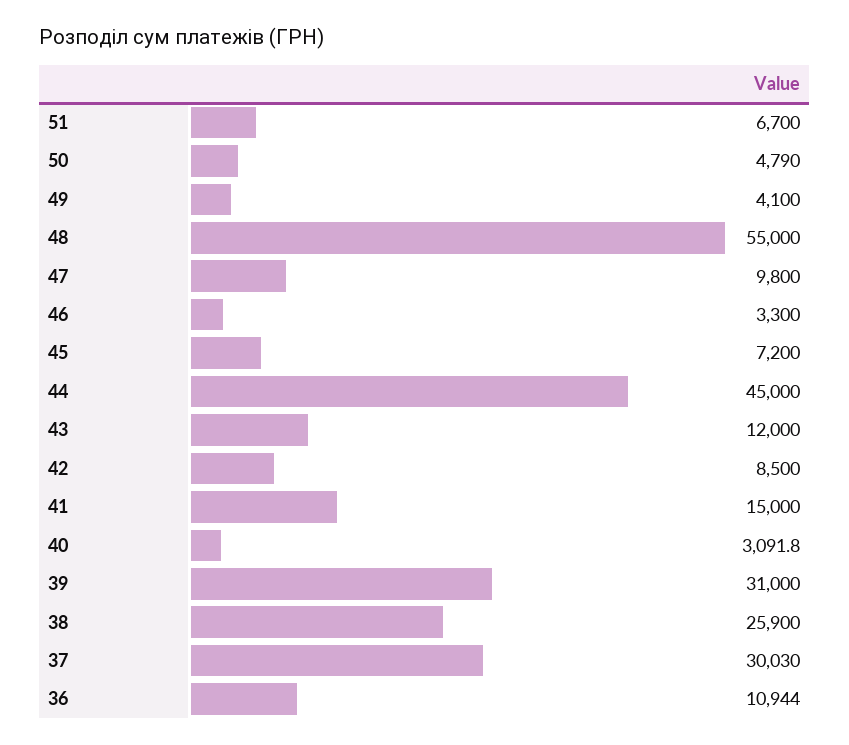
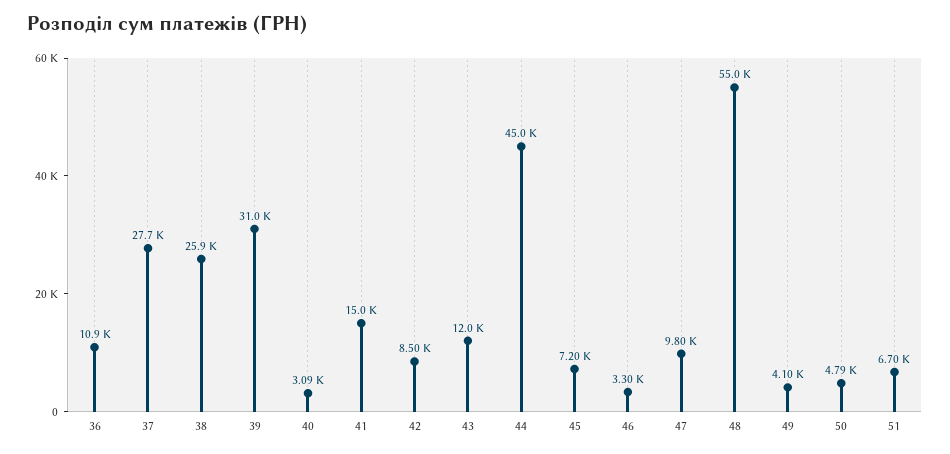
37: 30030 -> 27700

